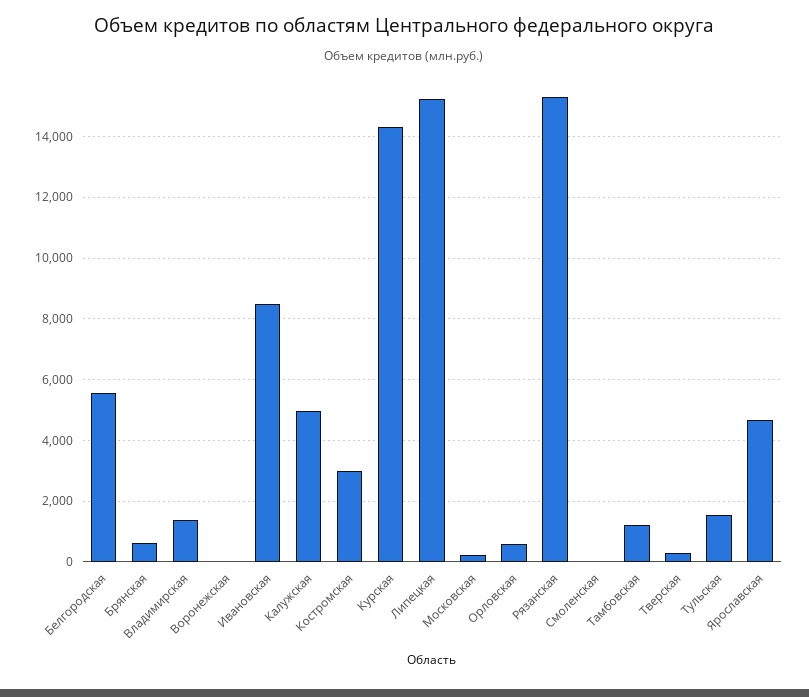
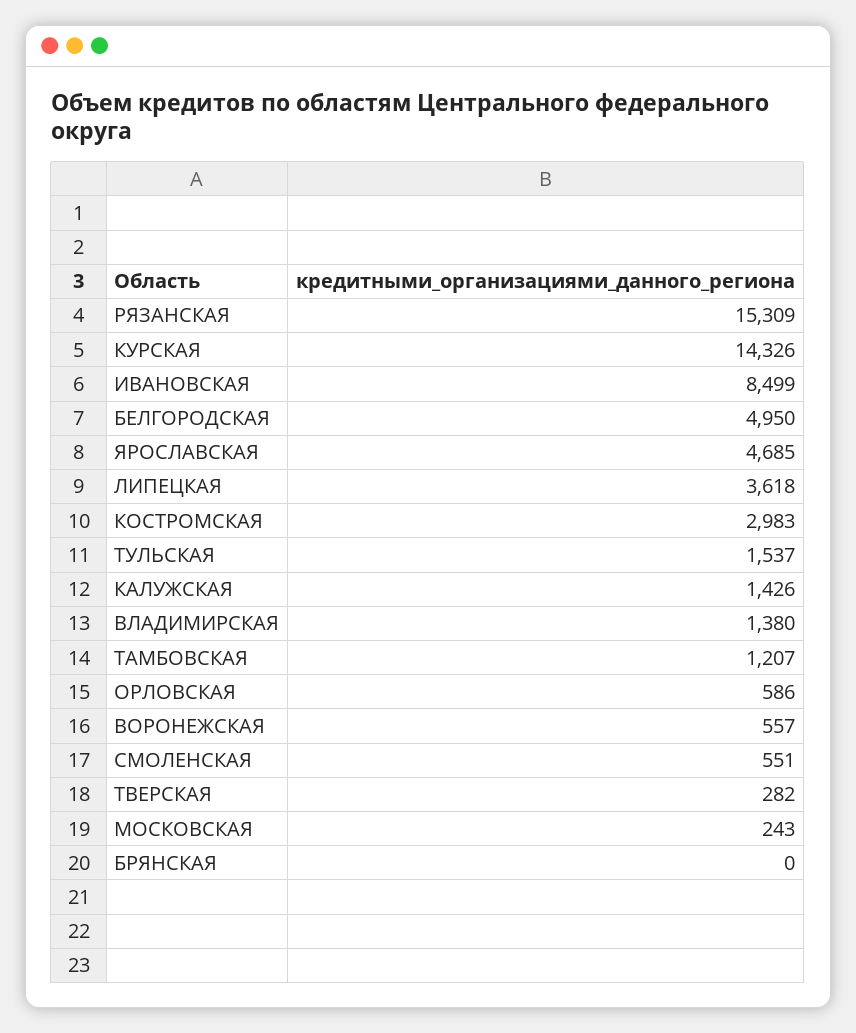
Белгородская: 5600 -> 4950
Брянская: 600 -> 0
Воронежская: 0 -> 557
Калужская: 5000 -> 1426
Липецкая: 15200 -> 3618
Смоленская: 0 -> 551

